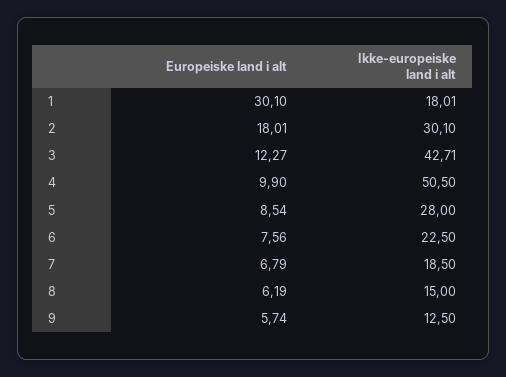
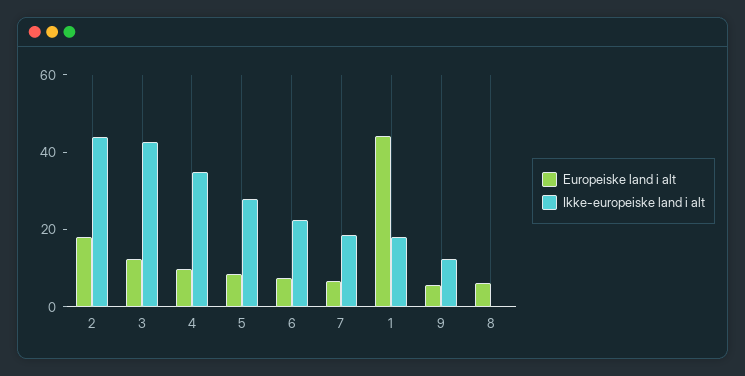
Europeiske land i alt, 1: 30.1 -> 45
Ikke-europeiske land i alt, 2: 30.1 -> 45
Ikke-europeiske land i alt, 4: 50.5 -> 35
Ikke-europeiske land i alt, 8: 15 -> 0

